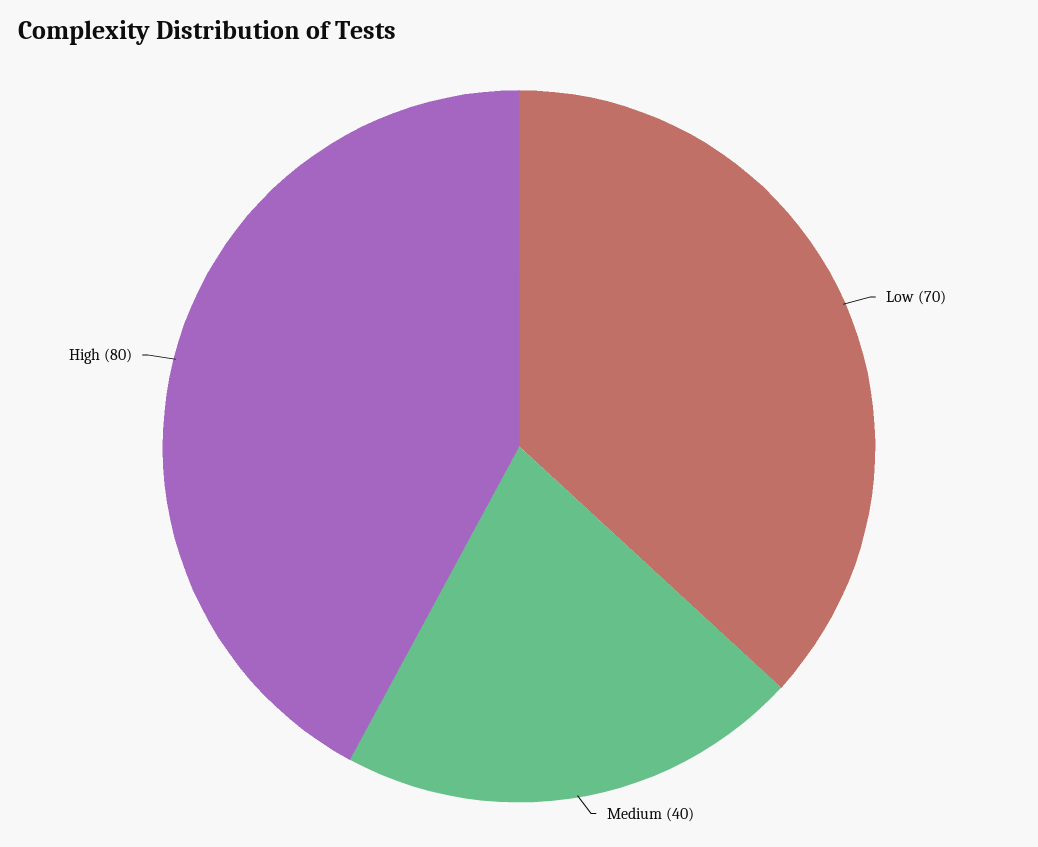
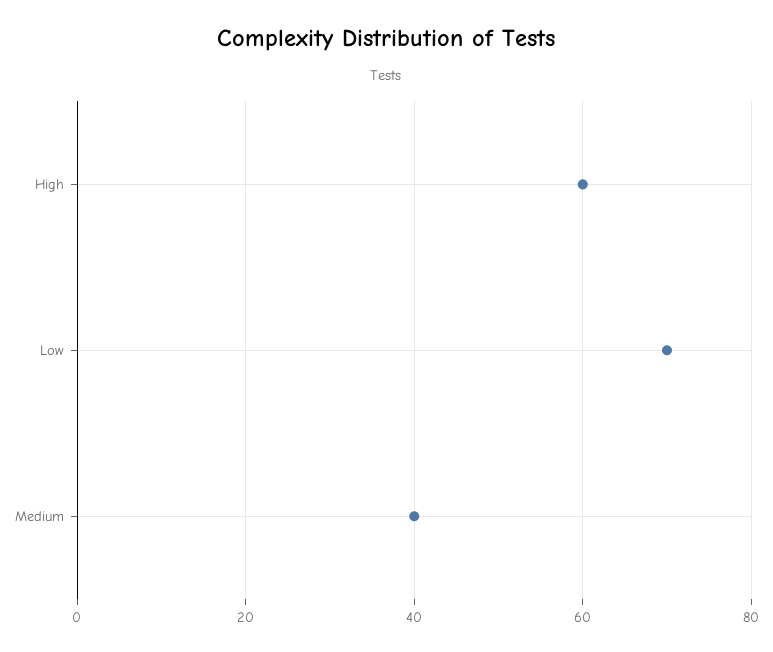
High: 80 -> 60

